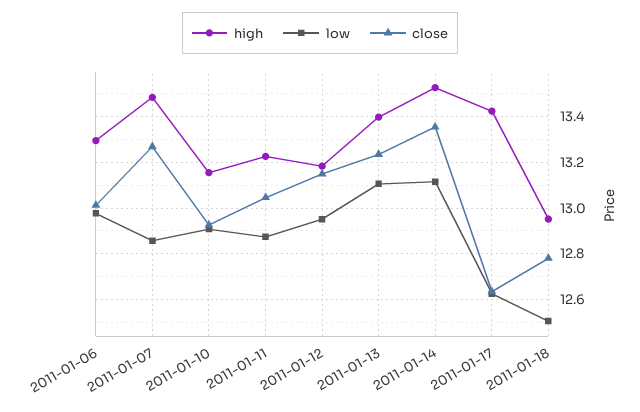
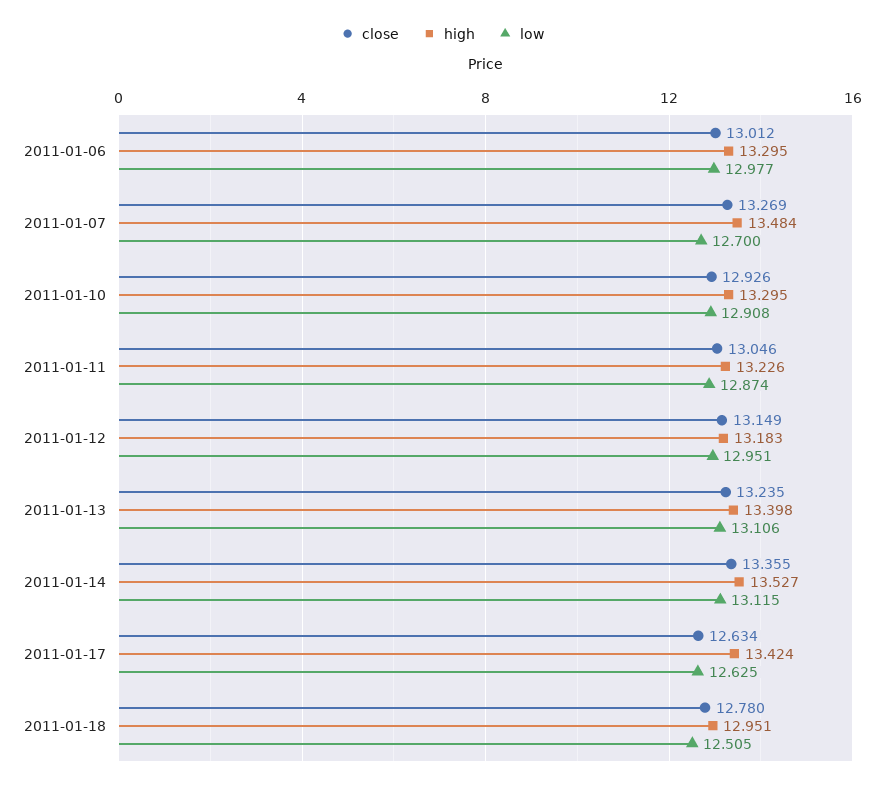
low, 2011-01-07: 12.85 -> 12.7
high, 2011-01-10: 13.15 -> 13.295

